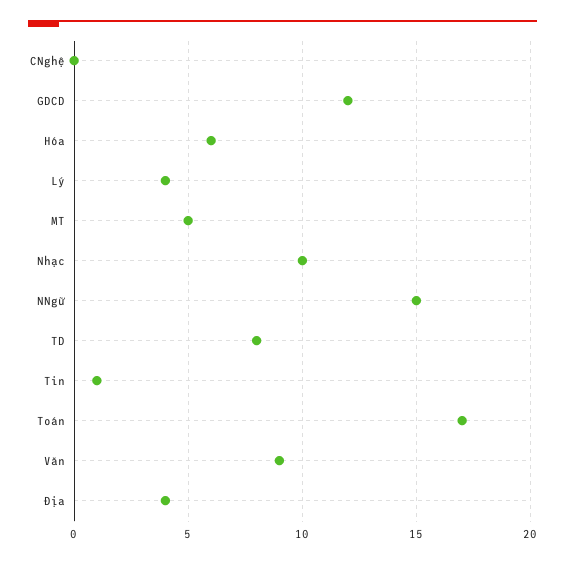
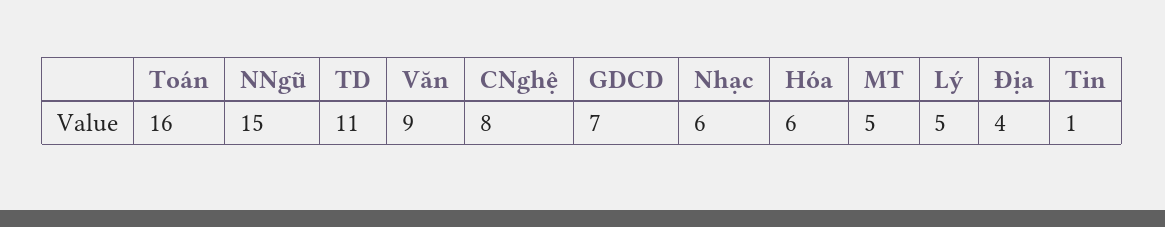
CNghệ: 0 -> 8
GDCD: 12 -> 7
Lý: 4 -> 5
Nhạc: 10 -> 6
TD: 8 -> 11
Toán: 17 -> 16

